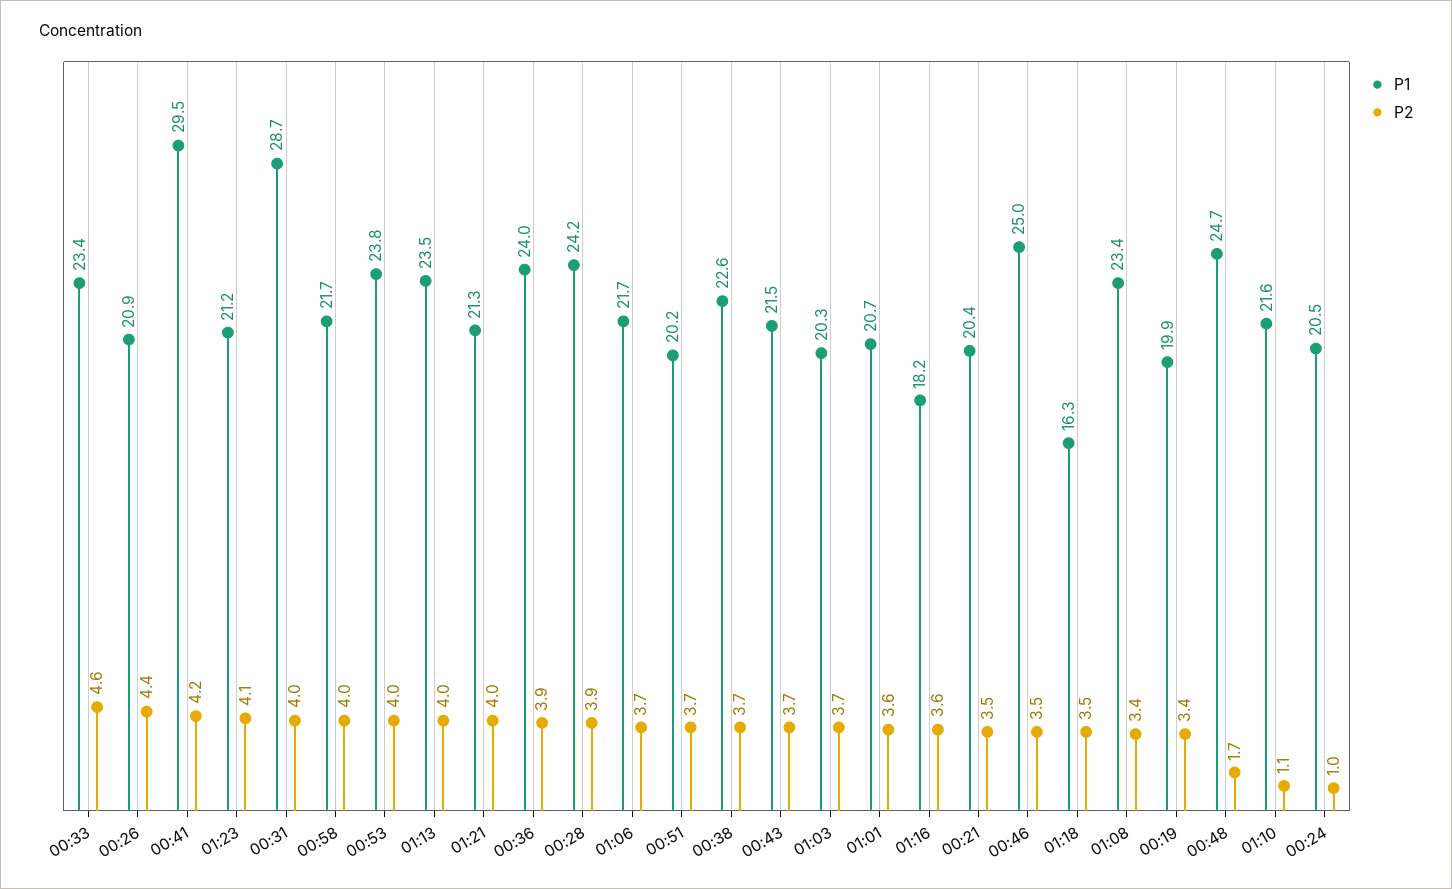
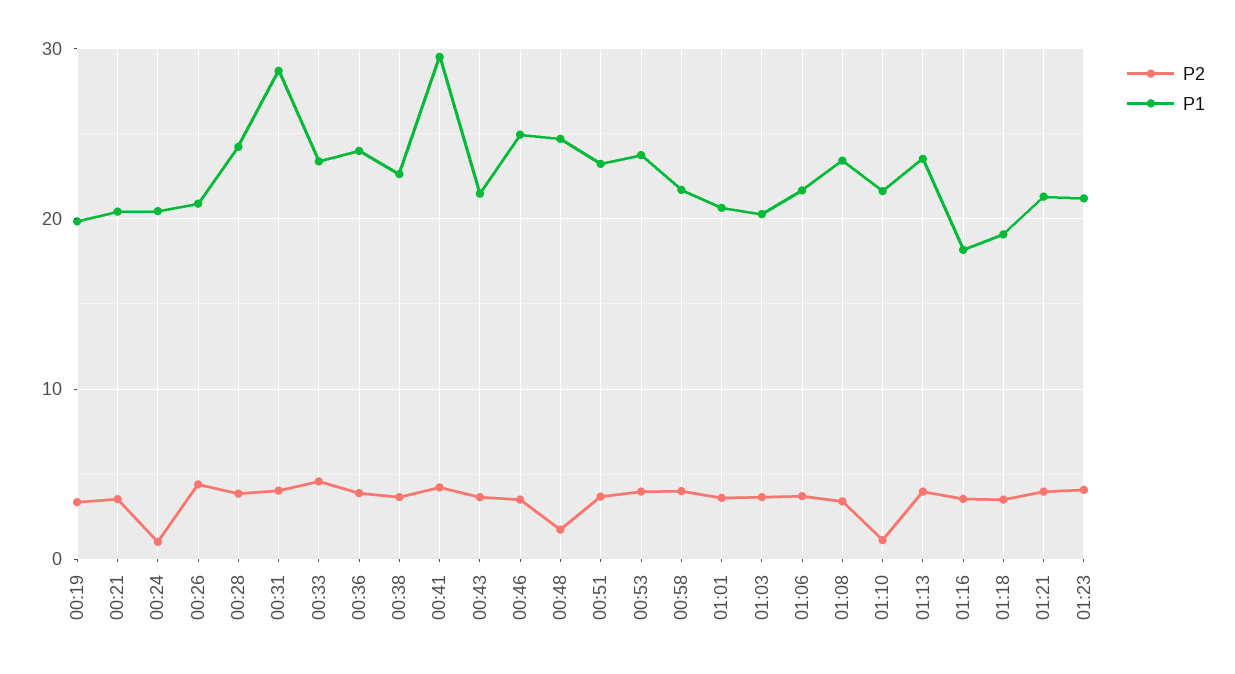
P1, 00:51: 20.2 -> 23
P1, 01:18: 16.3 -> 19

